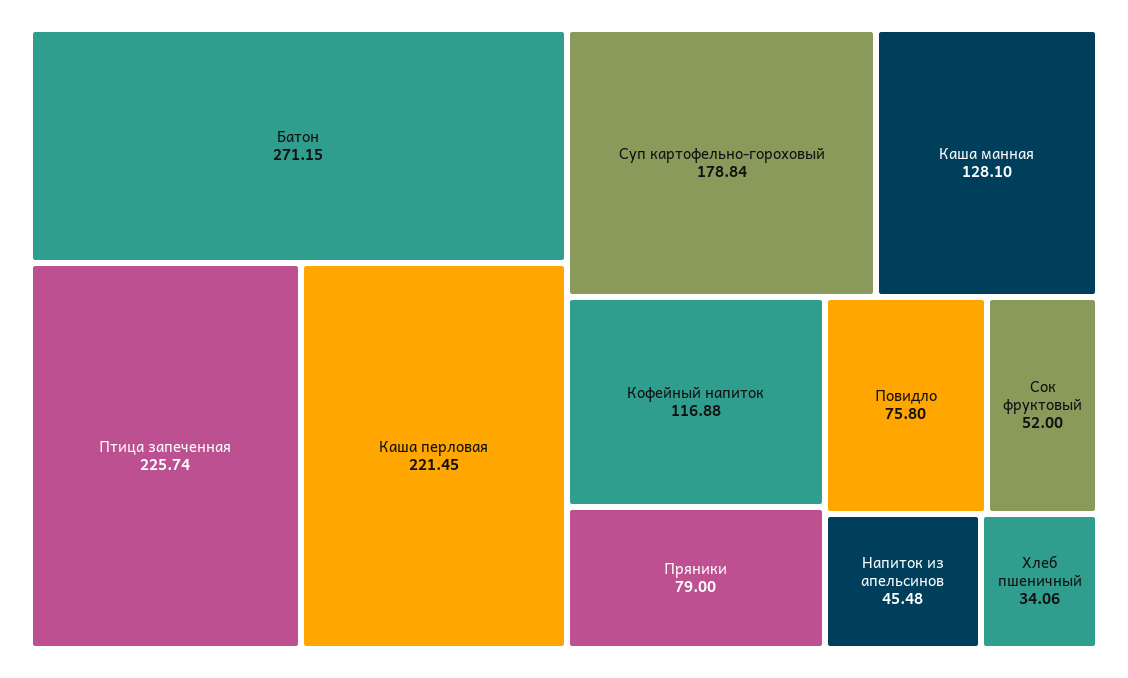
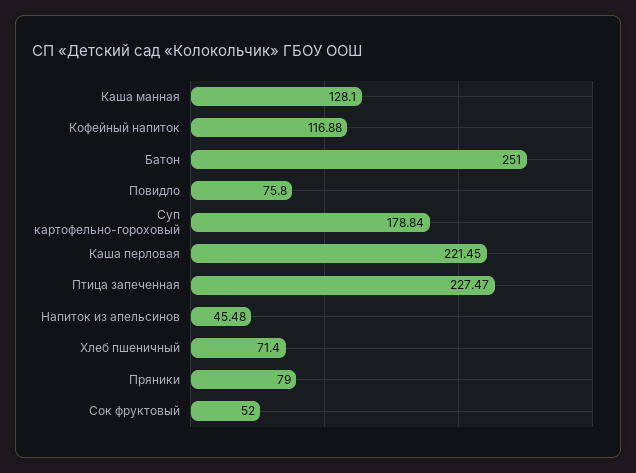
Батон: 271.15 -> 251
Птица запеченная: 225.74 -> 227.47
Хлеб пшеничный: 34.06 -> 71.4

